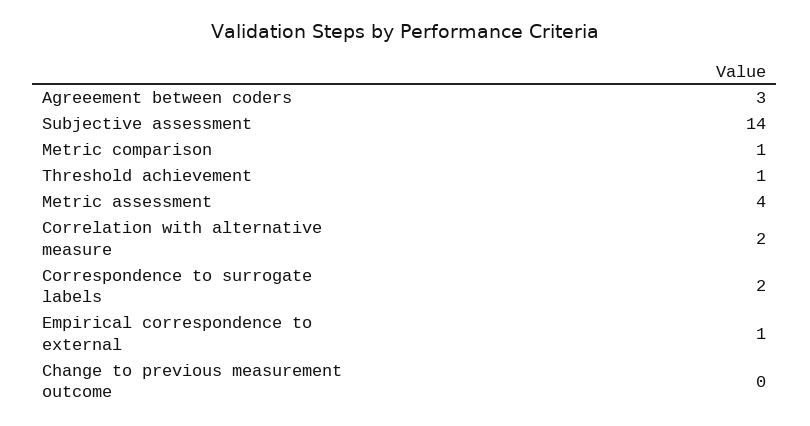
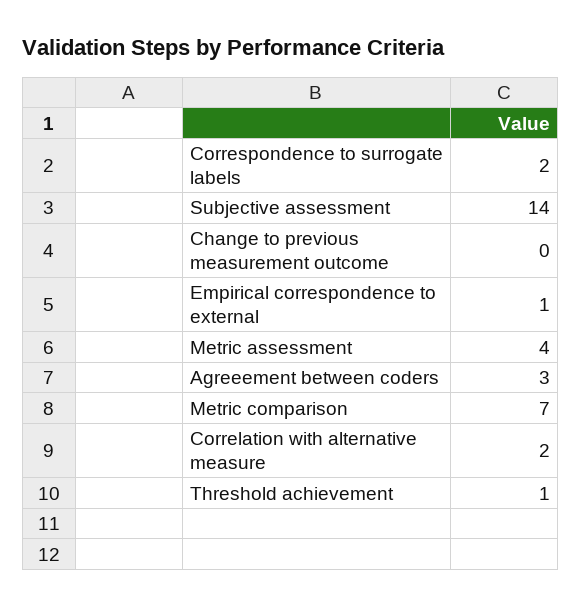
Metric comparison: 1 -> 7

